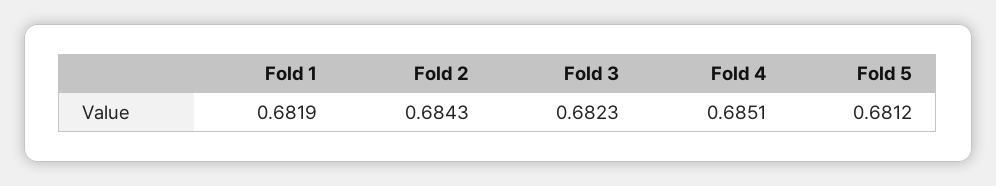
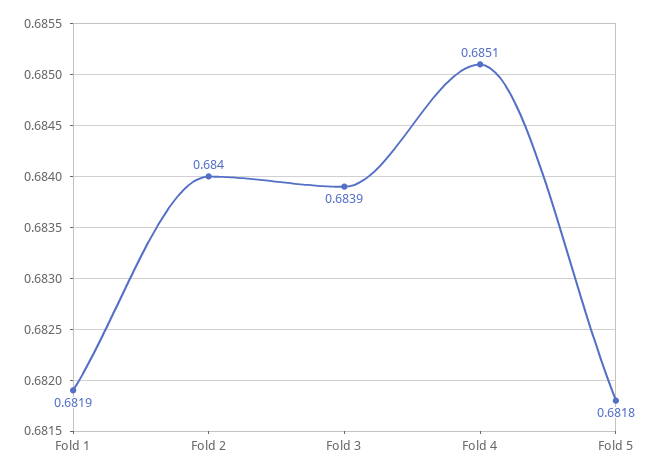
Fold 2: 0.6843 -> 0.684
Fold 3: 0.6823 -> 0.6839
Fold 5: 0.6812 -> 0.6818

